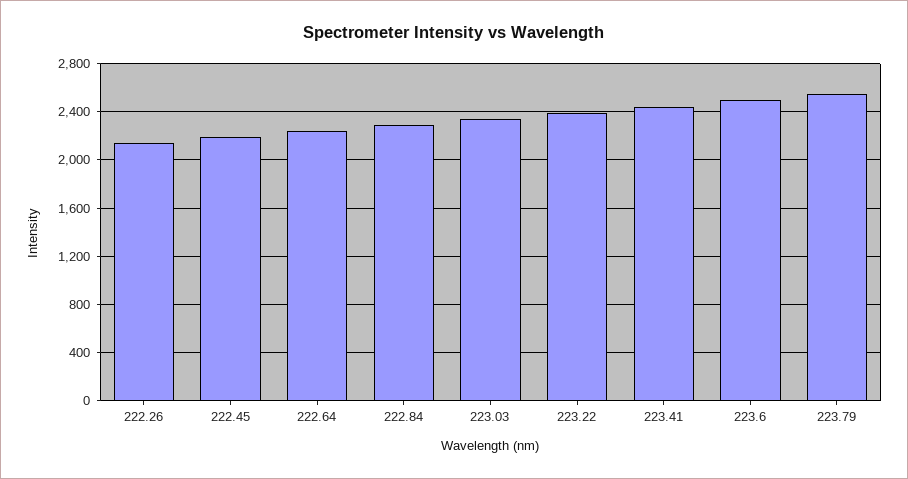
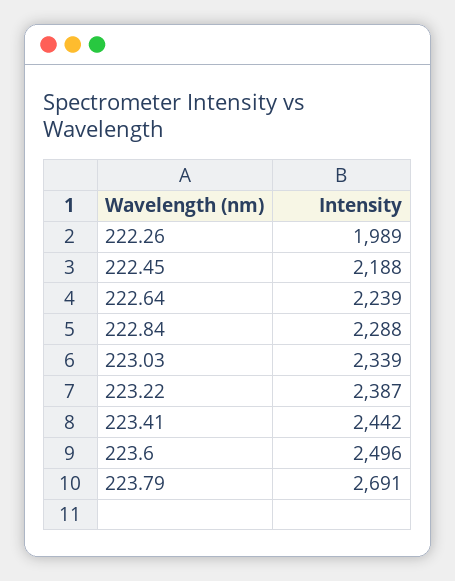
222.26: 2150 -> 1989
223.79: 2550 -> 2691

